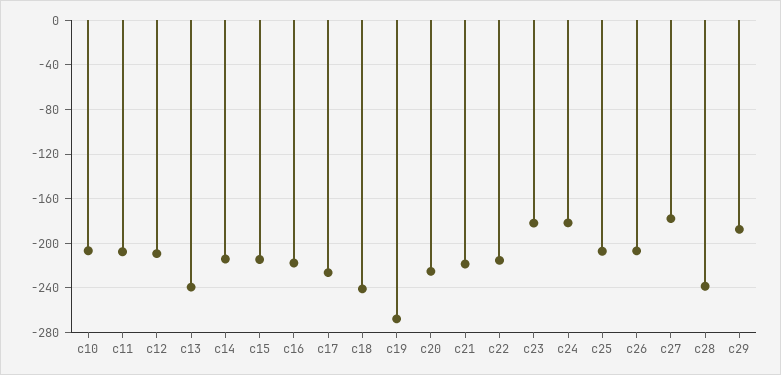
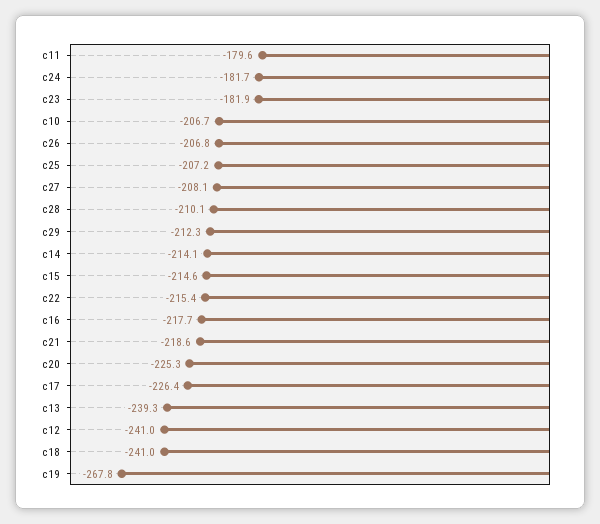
c11: -210 -> -179.6
c12: -210 -> -241
c27: -180 -> -208.1
c28: -240 -> -210.1
c29: -190 -> -212.3

